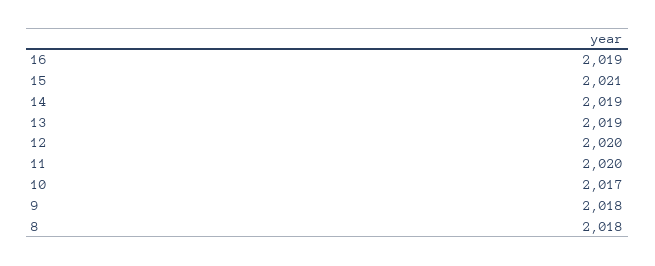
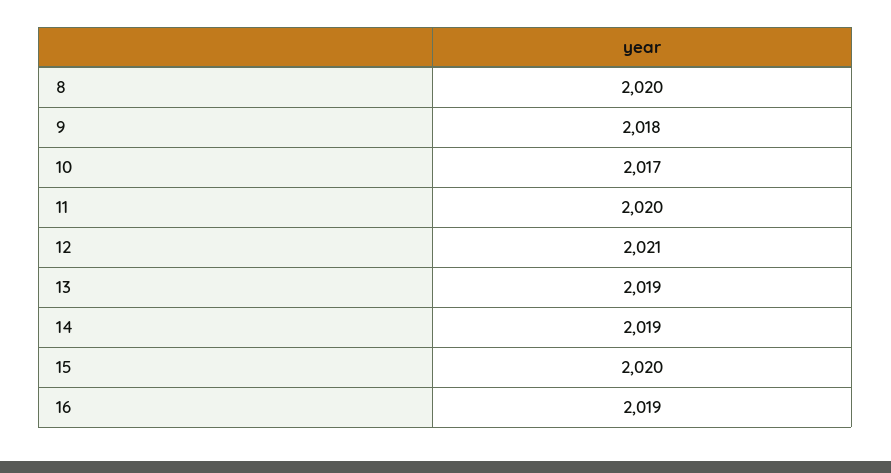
15: 2021 -> 2020
12: 2020 -> 2021
8: 2018 -> 2020

